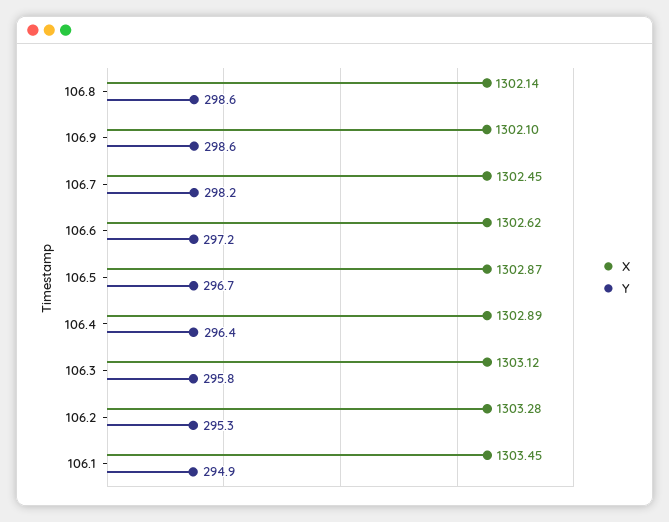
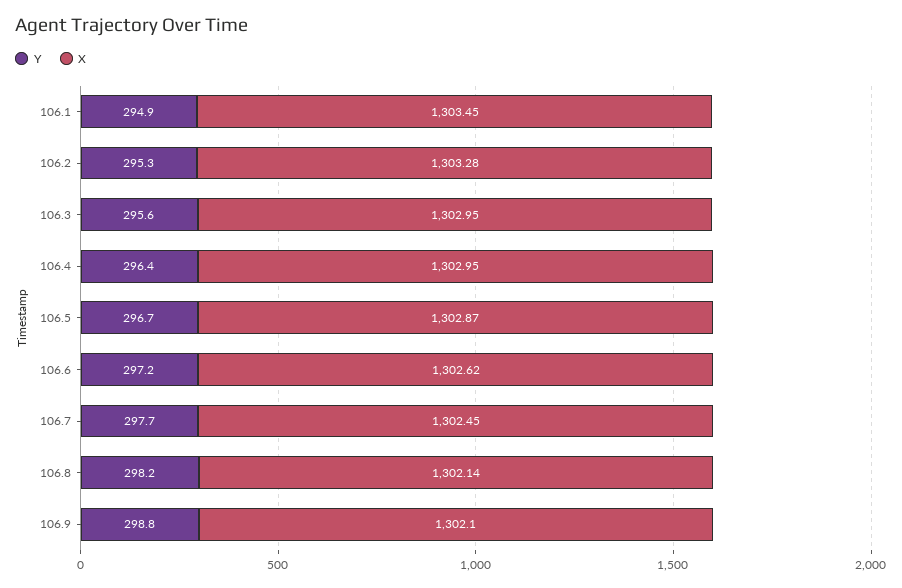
Y, 106.8: 298.6 -> 298.2
Y, 106.9: 298.6 -> 298.8
Y, 106.7: 298.2 -> 297.7
X, 106.4: 1302.89 -> 1302.95
X, 106.3: 1303.12 -> 1302.95
Y, 106.3: 295.8 -> 295.6

